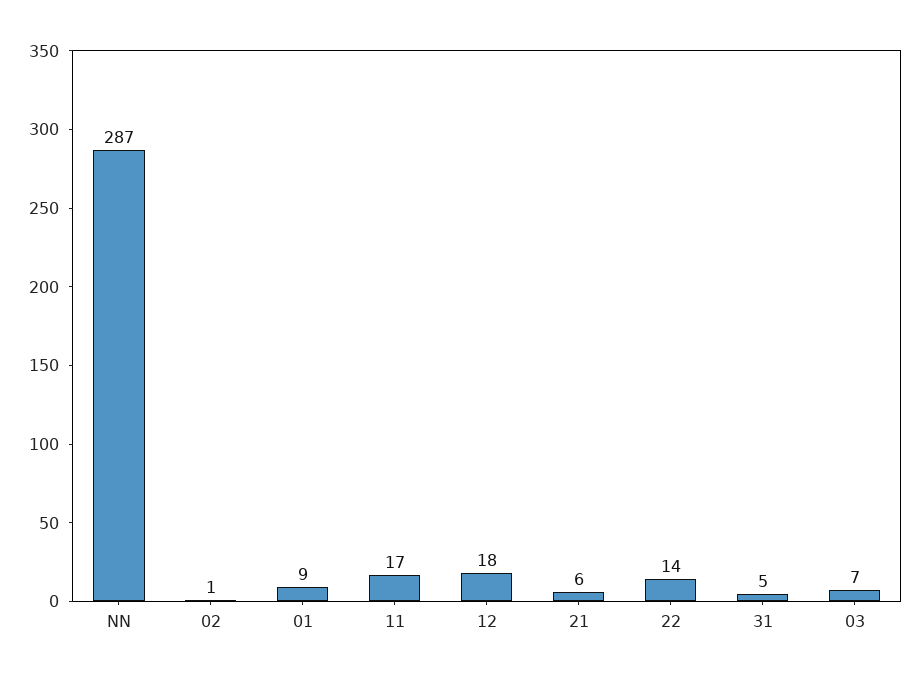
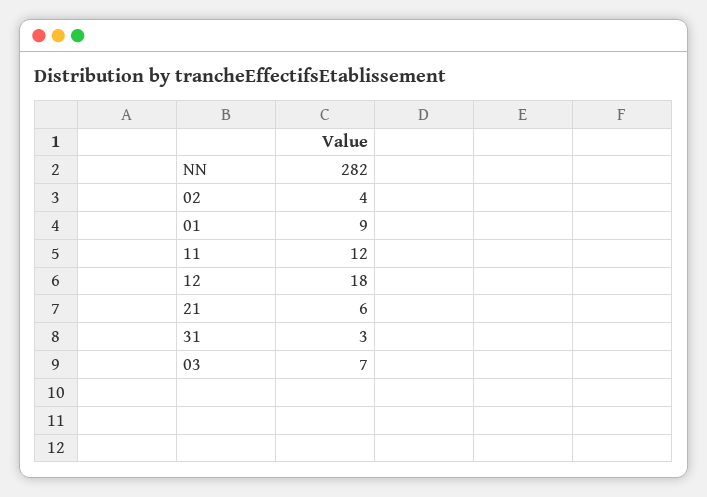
NN: 287 -> 282
02: 1 -> 4
11: 17 -> 12
22: 14 -> none
31: 5 -> 3

